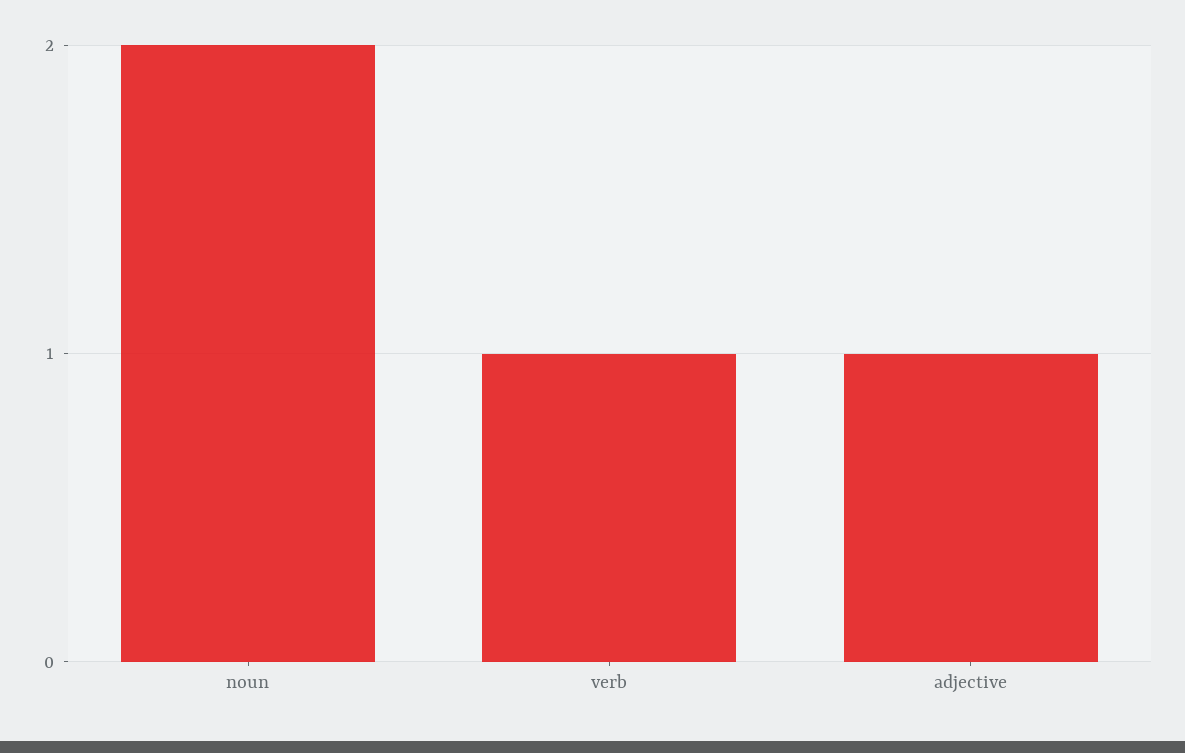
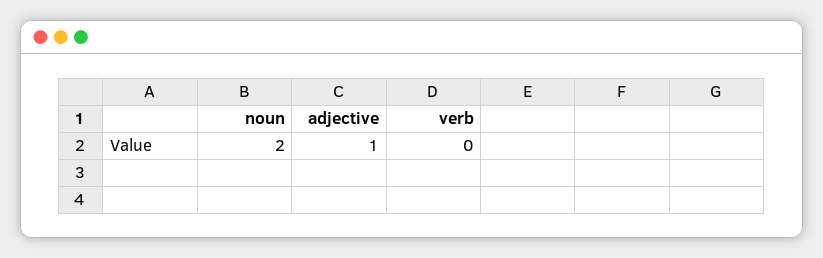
verb: 1 -> 0

